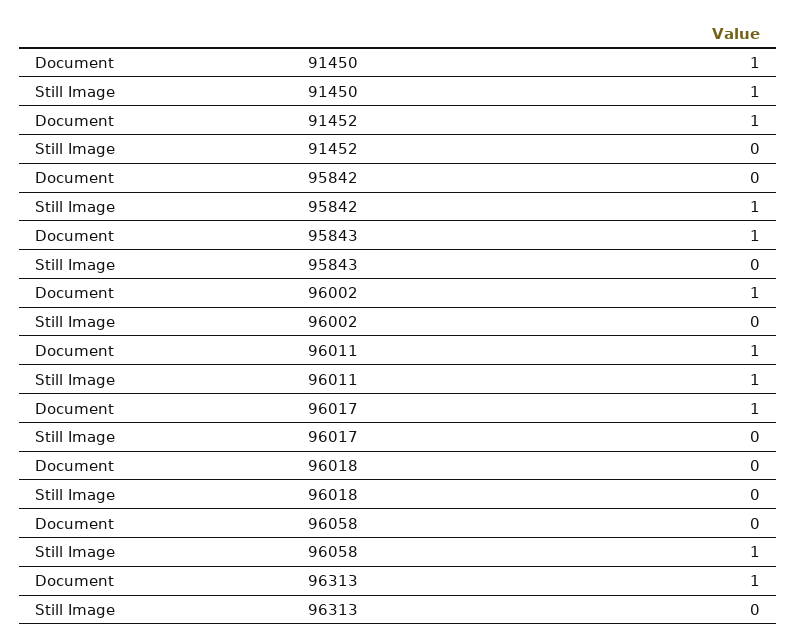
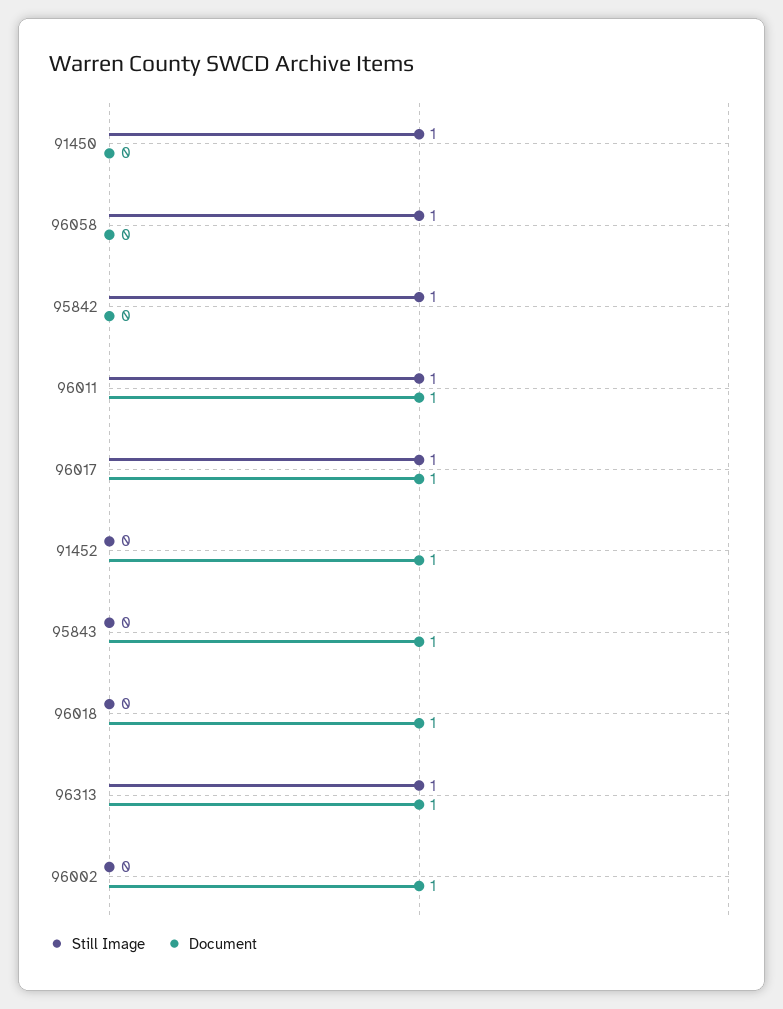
Document, 91450: 1 -> 0
Still Image, 96017: 0 -> 1
Document, 96018: 0 -> 1
Still Image, 96313: 0 -> 1

